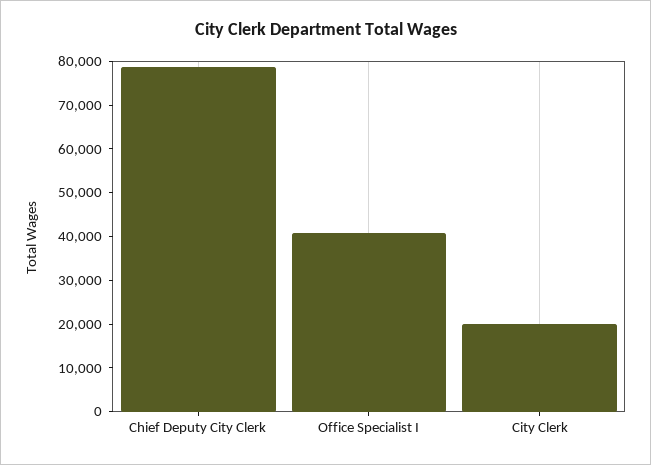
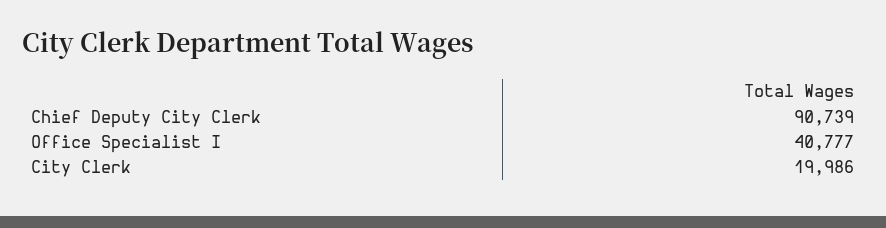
Chief Deputy City Clerk: 78000 -> 90739

